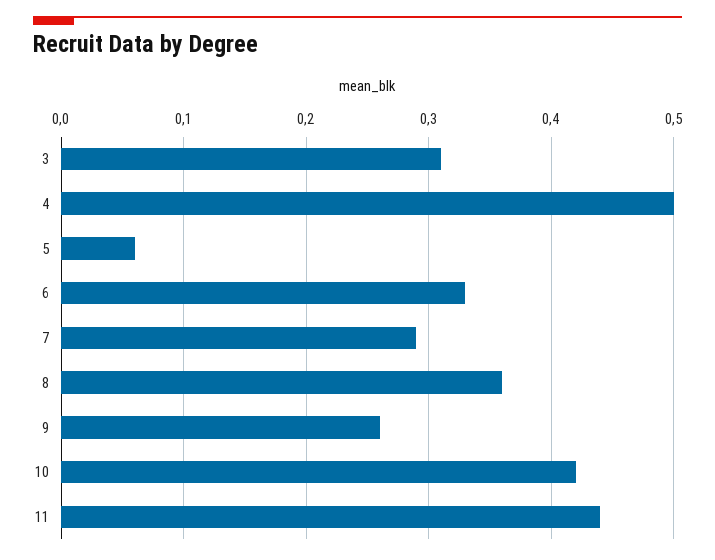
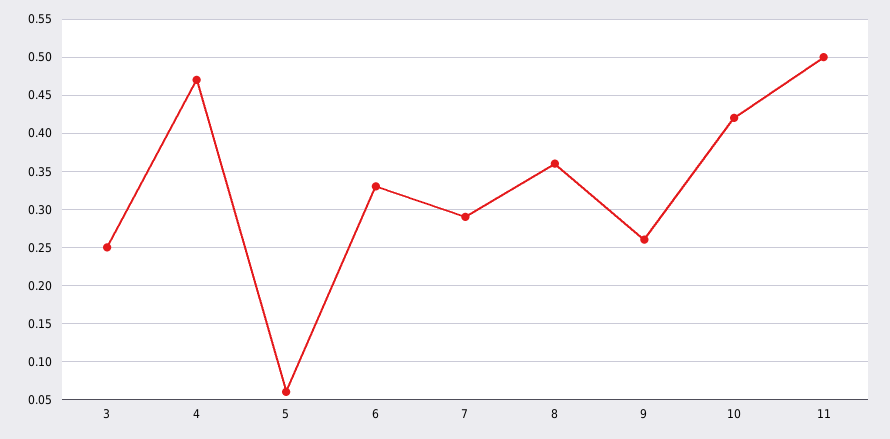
3: 0.31 -> 0.25
4: 0.5 -> 0.47
11: 0.44 -> 0.5

